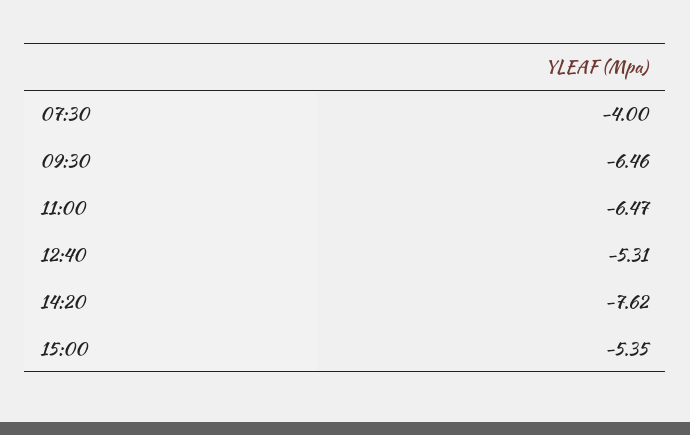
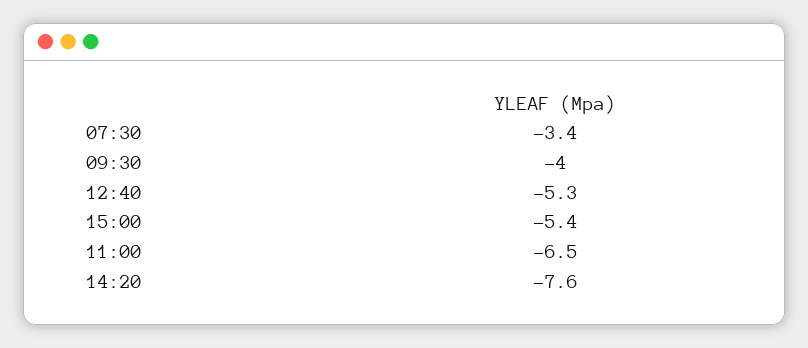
07:30: -4 -> -3.4
09:30: -6.46 -> -4

